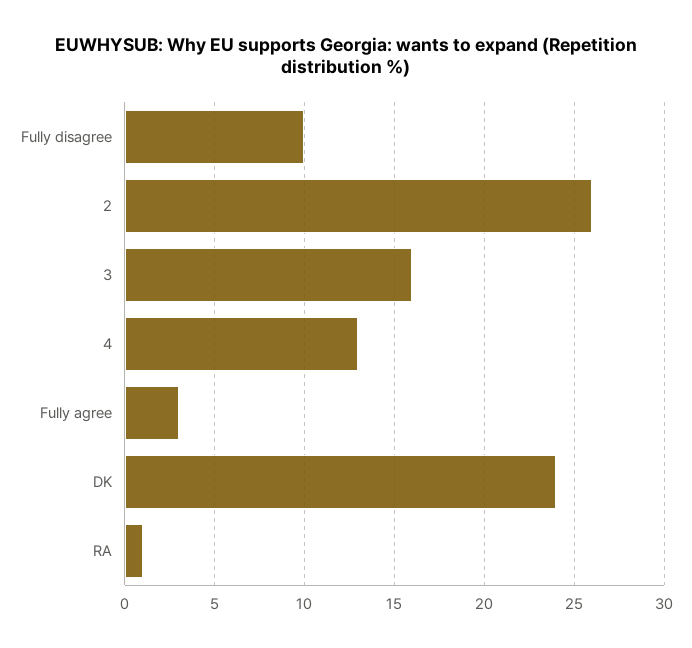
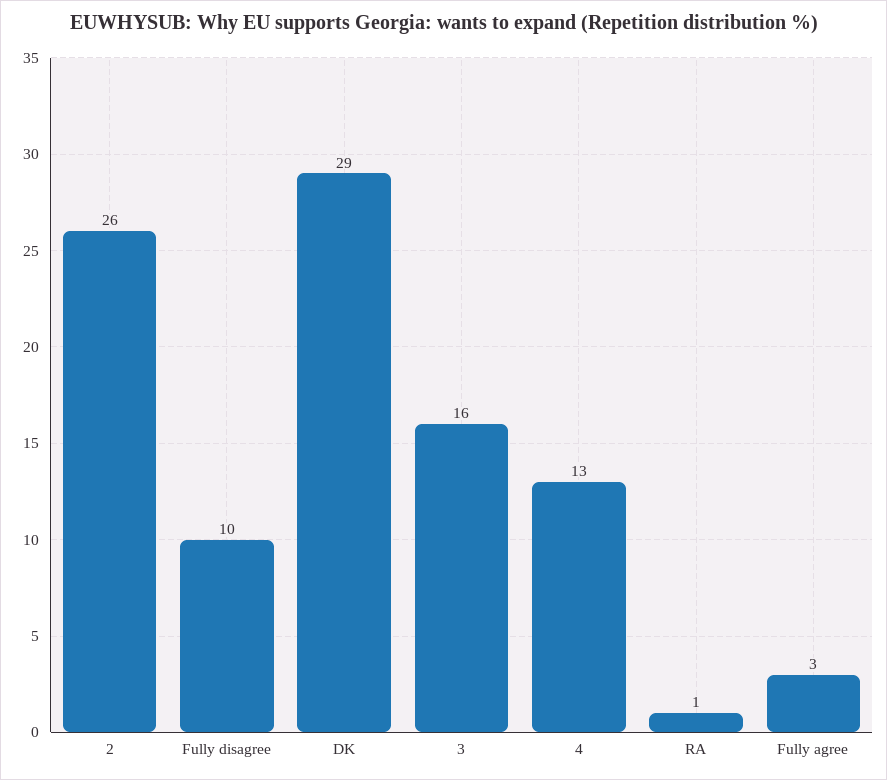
DK: 24 -> 29

